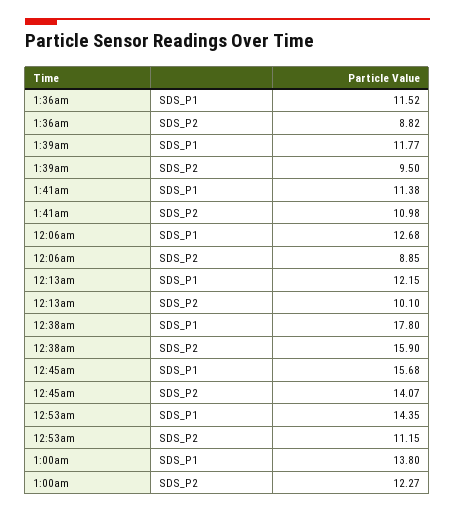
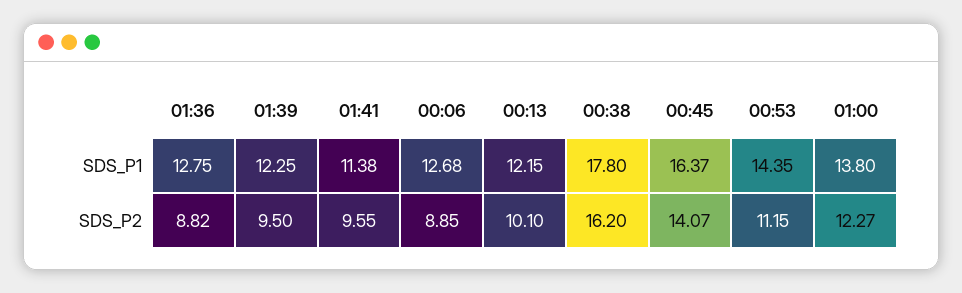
1:36am, SDS_P1: 11.52 -> 12.75
1:39am, SDS_P1: 11.77 -> 12.25
1:41am, SDS_P2: 10.98 -> 9.55
12:38am, SDS_P2: 15.9 -> 16.2
12:45am, SDS_P1: 15.68 -> 16.37

